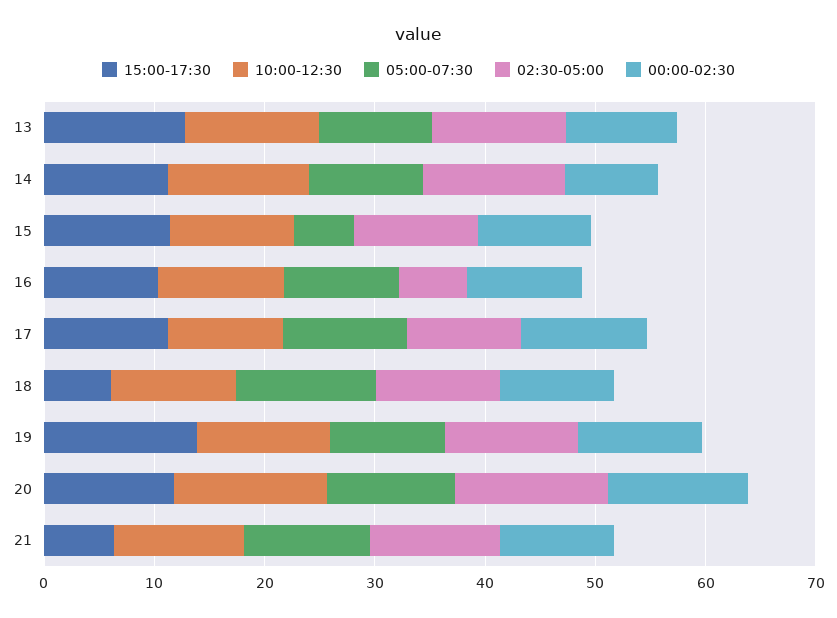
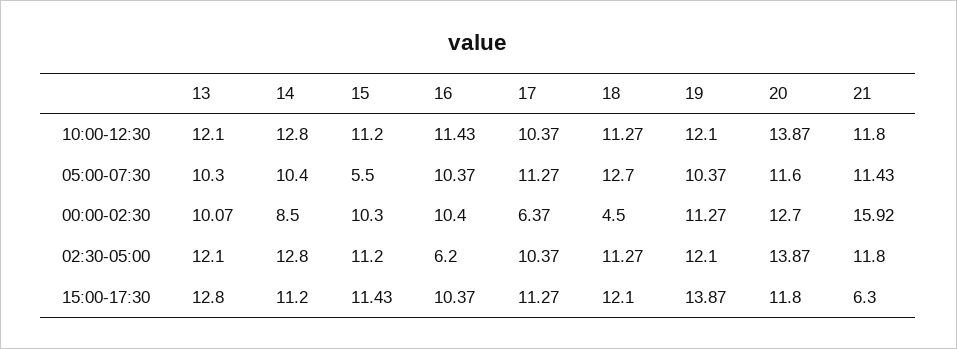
00:00-02:30, 17: 12 -> 6.37
15:00-17:30, 18: 6 -> 12.1
00:00-02:30, 18: 10 -> 4.5
00:00-02:30, 21: 10 -> 15.92

